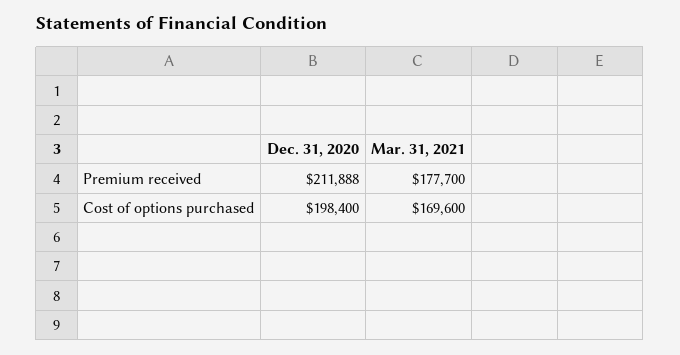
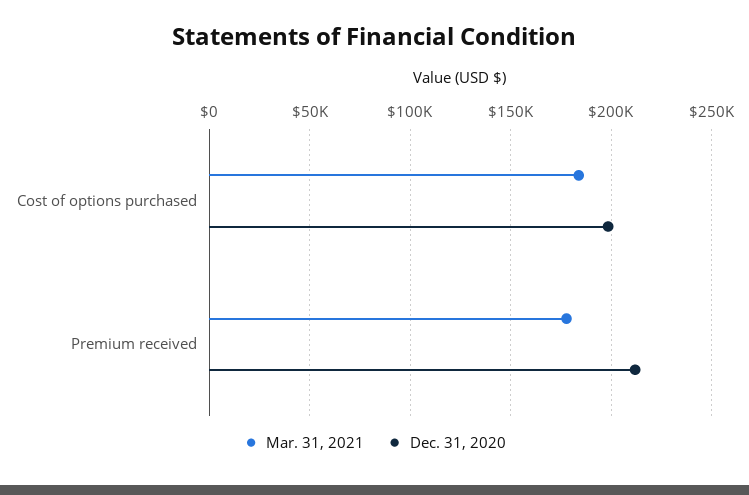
Mar. 31, 2021, Cost of options purchased: 169600 -> 185000

